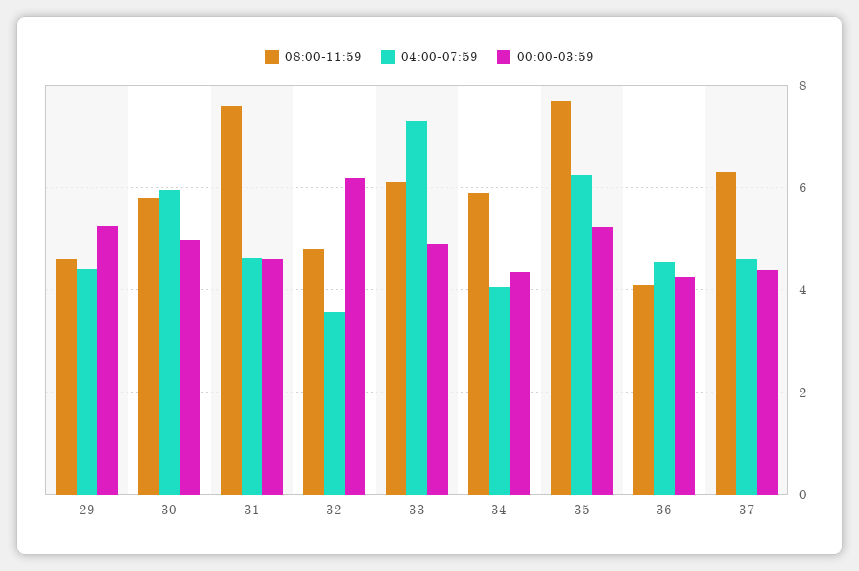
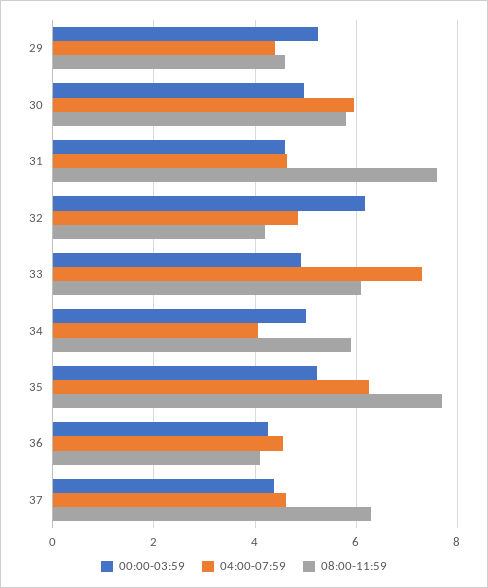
08:00-11:59, 32: 4.8 -> 4.2
04:00-07:59, 32: 3.6 -> 4.8
00:00-03:59, 34: 4.4 -> 5

